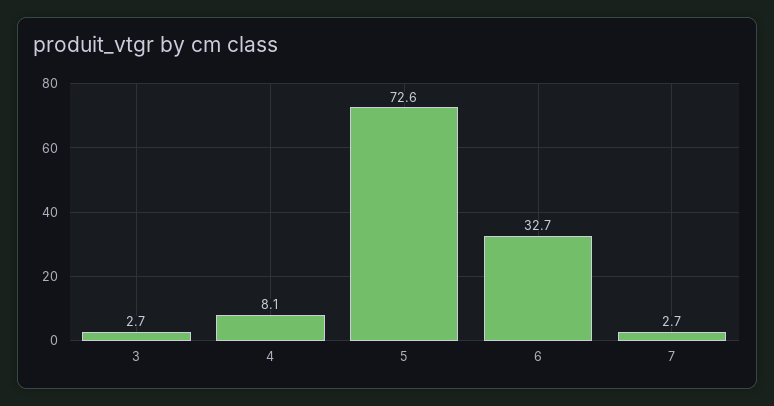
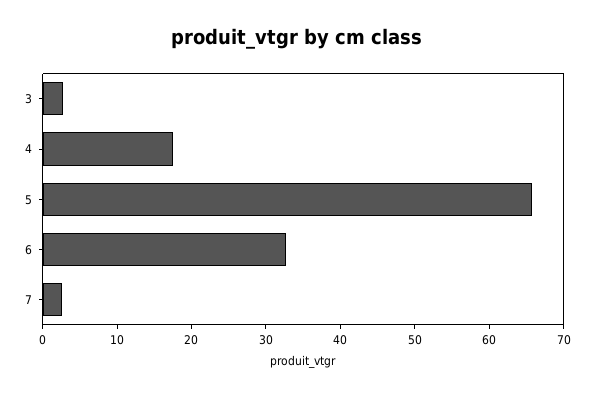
4: 8.1 -> 18
5: 72.6 -> 66

